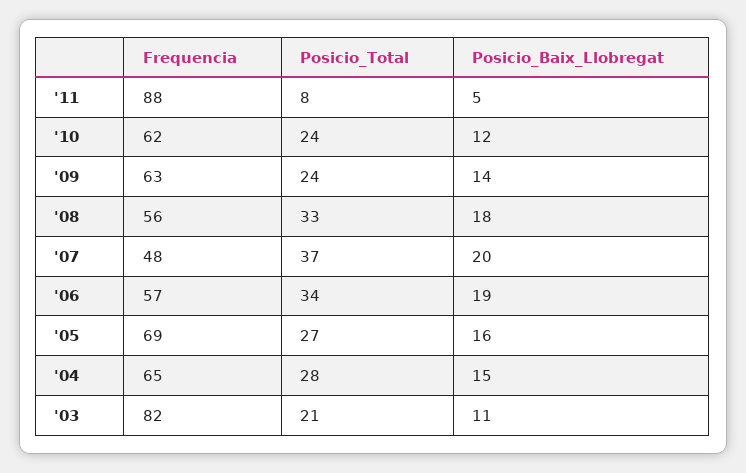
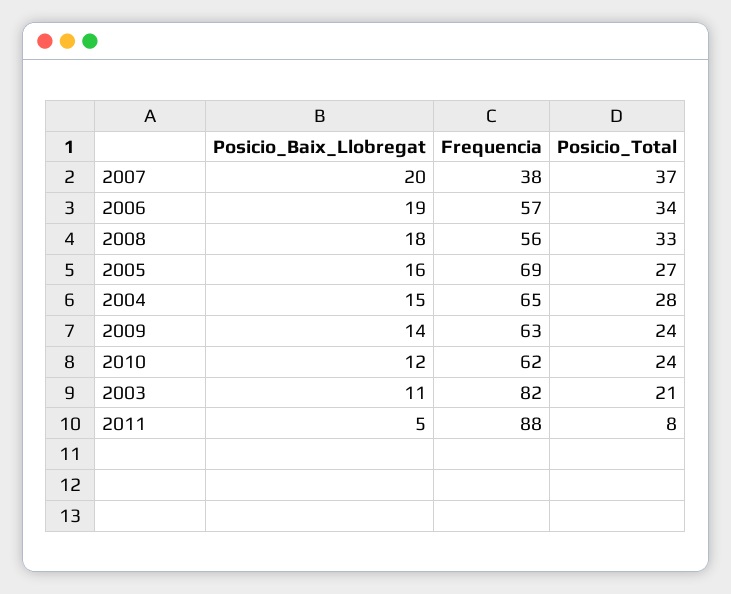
Frequencia, '07: 48 -> 38

